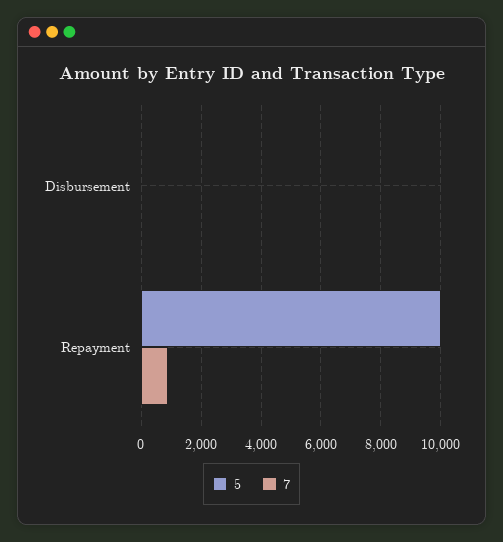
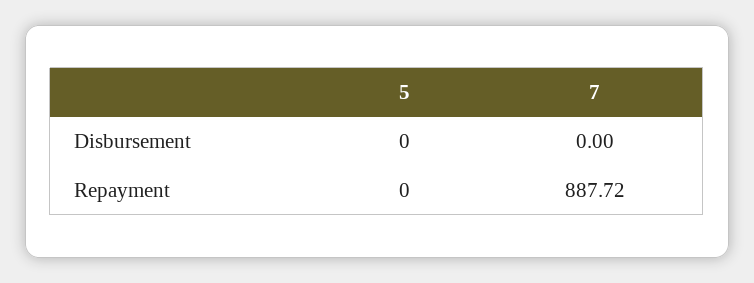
5, Repayment: 10000 -> 0

